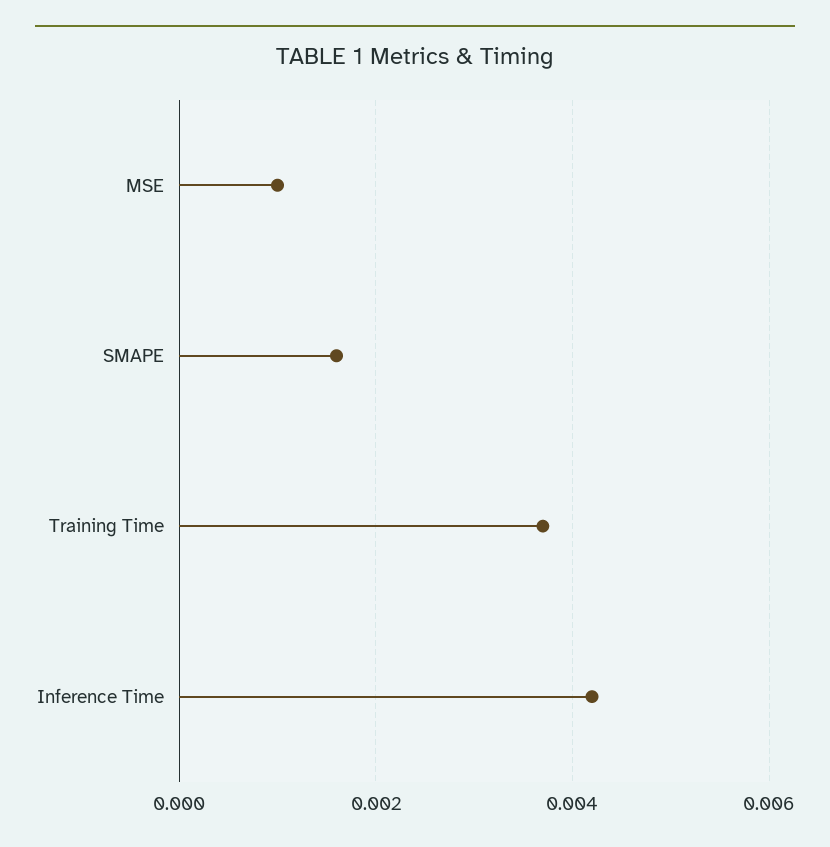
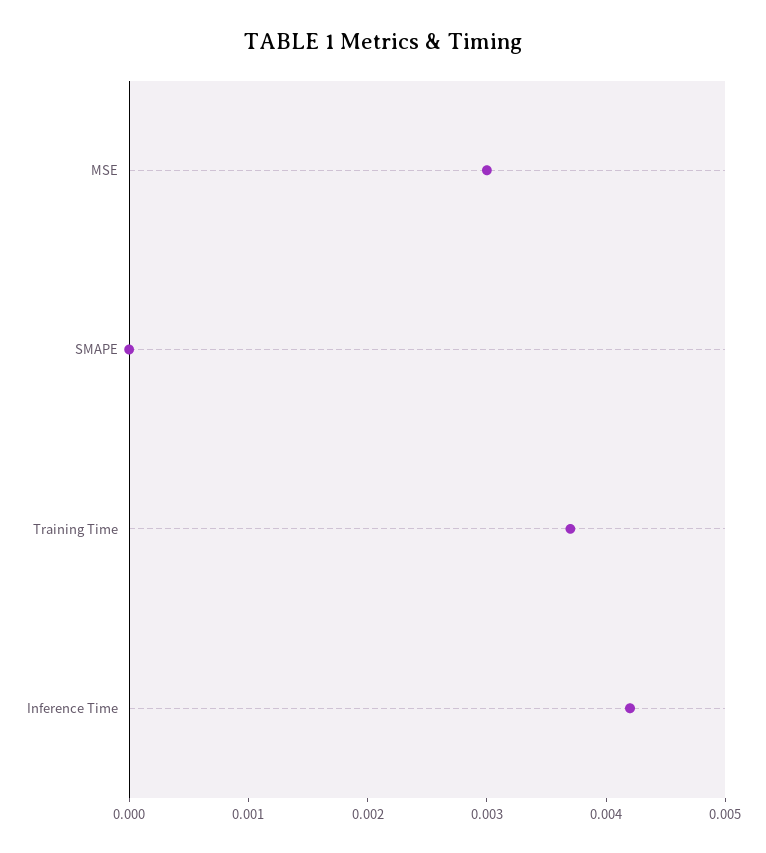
MSE: 0.001 -> 0.003
SMAPE: 0.0015 -> 0

